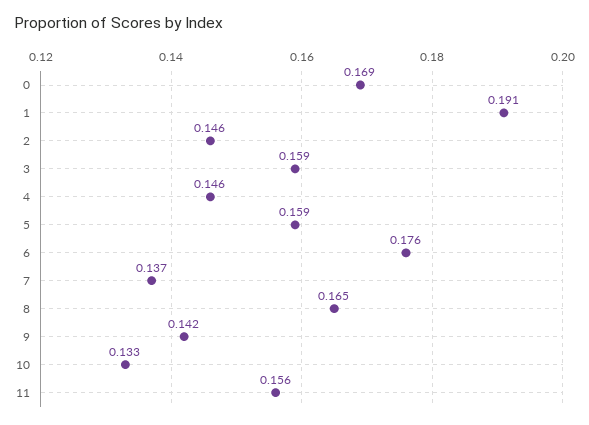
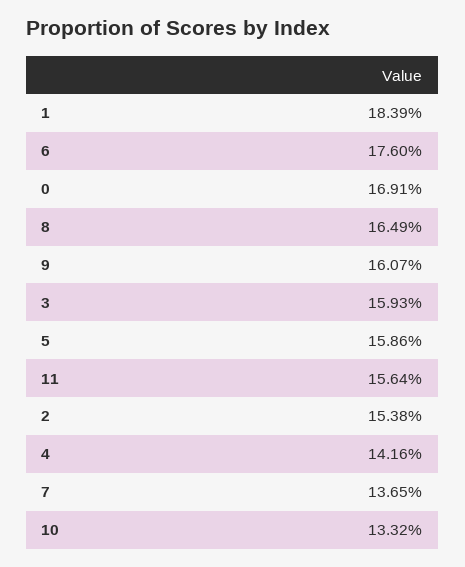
1: 0.191 -> 0.1839
2: 0.146 -> 0.1538
4: 0.146 -> 0.1416
9: 0.142 -> 0.1607

